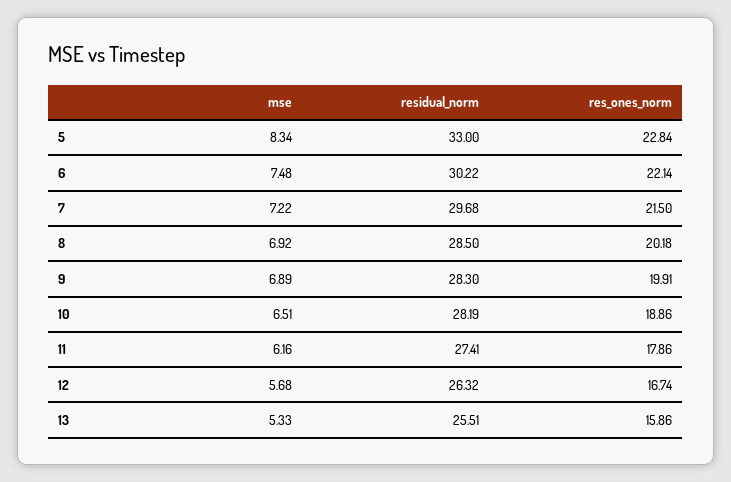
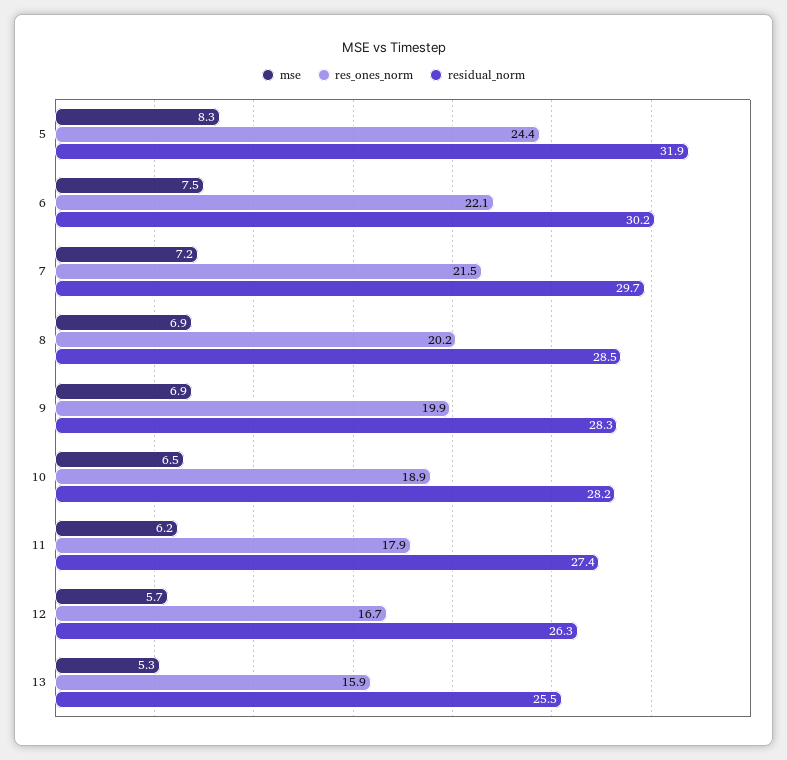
residual_norm, 5: 33 -> 31.9
res_ones_norm, 5: 22.84 -> 24.4

